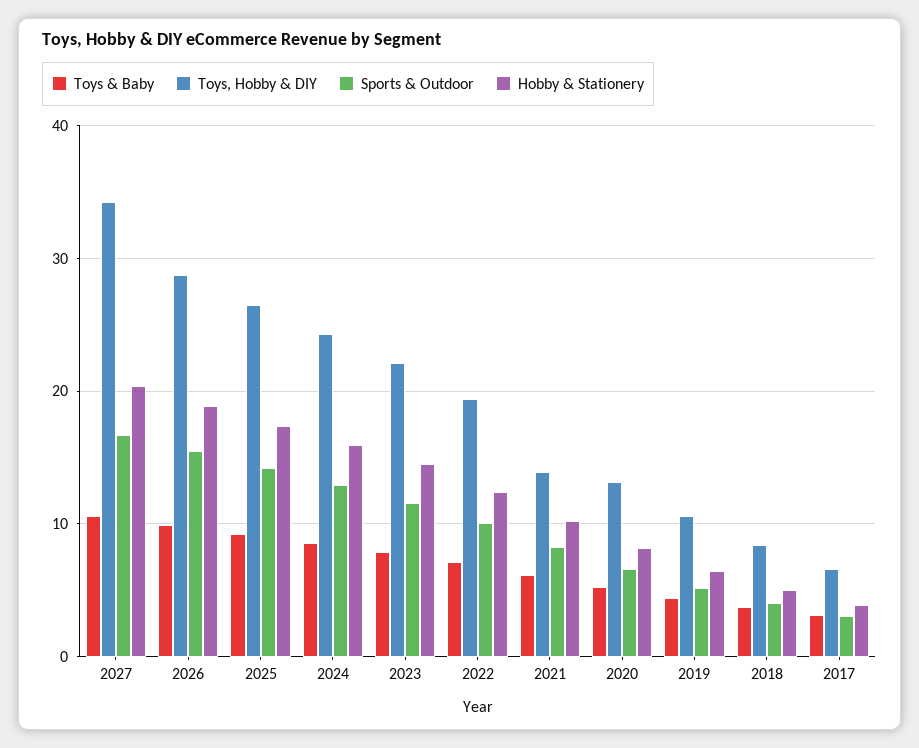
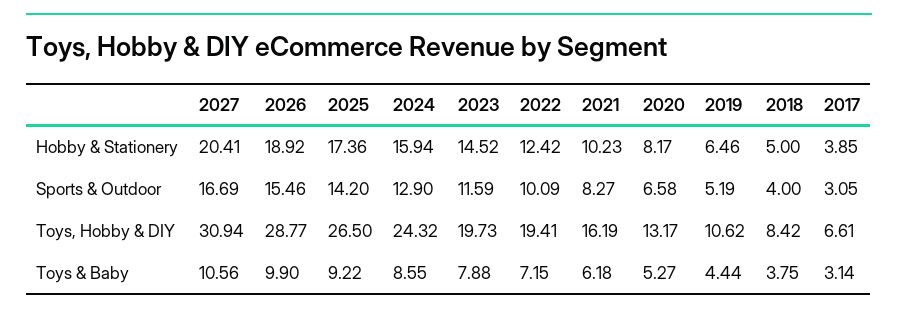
Toys, Hobby & DIY, 2027: 34 -> 30.94
Toys, Hobby & DIY, 2023: 22 -> 19.73
Toys, Hobby & DIY, 2021: 14 -> 16.19

